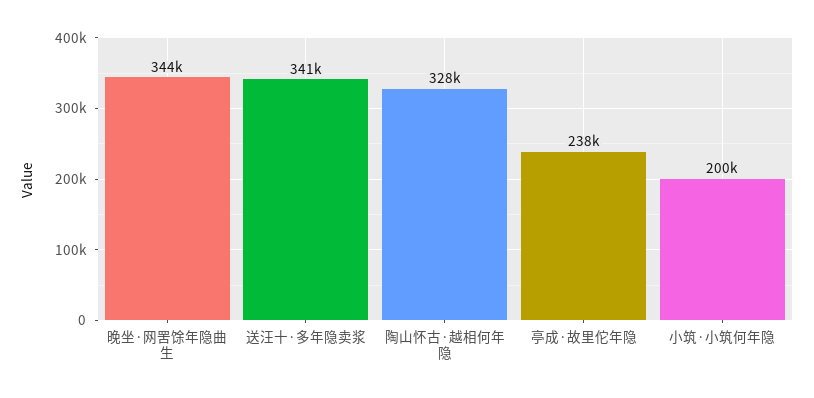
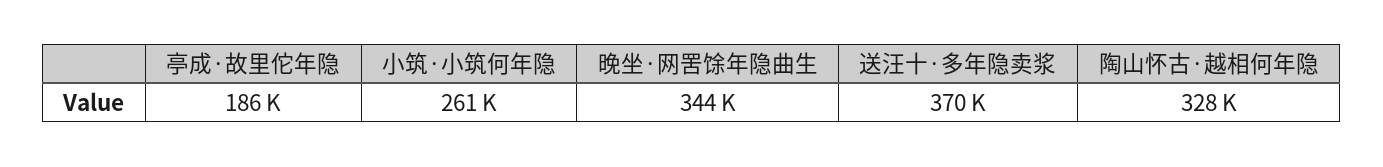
送汪十·多年隐卖浆: 341000 -> 370000
亭成·故里佗年隐: 238000 -> 186000
小筑·小筑何年隐: 200000 -> 261000

